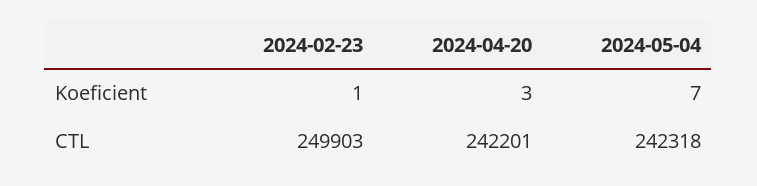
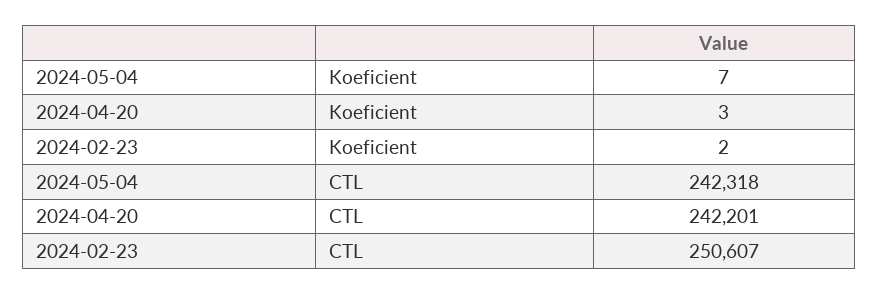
2024-02-23, Koeficient: 1 -> 2
2024-02-23, CTL: 249903 -> 250607

